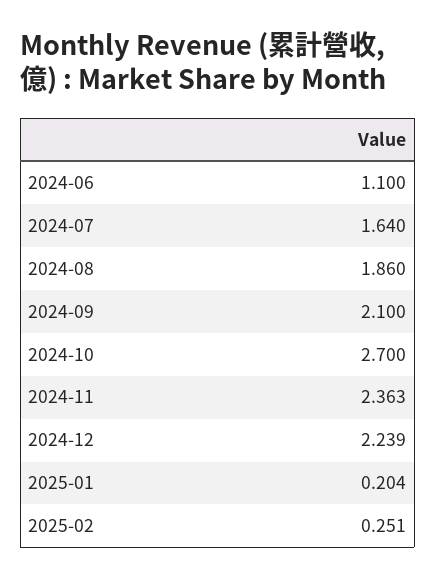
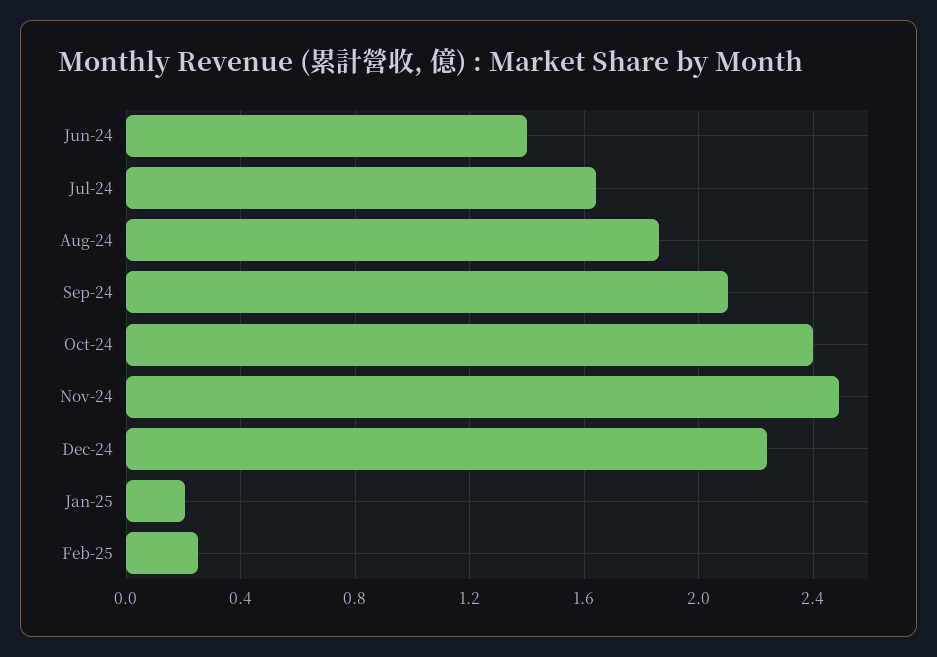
2024-06: 1.1 -> 1.4
2024-10: 2.7 -> 2.4
2024-11: 2.363 -> 2.5

